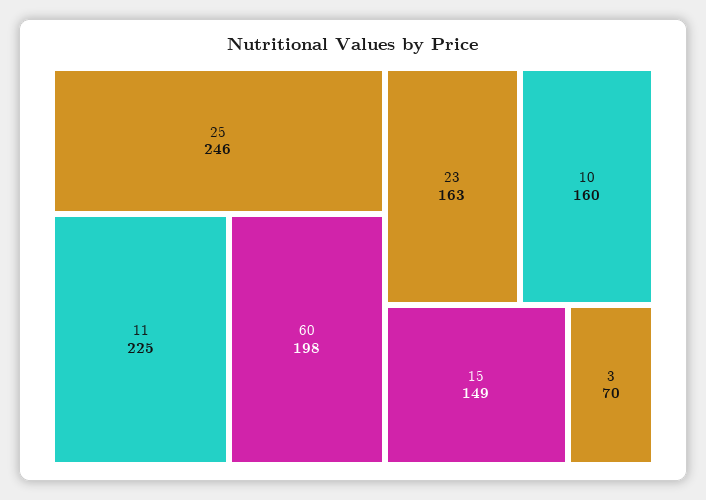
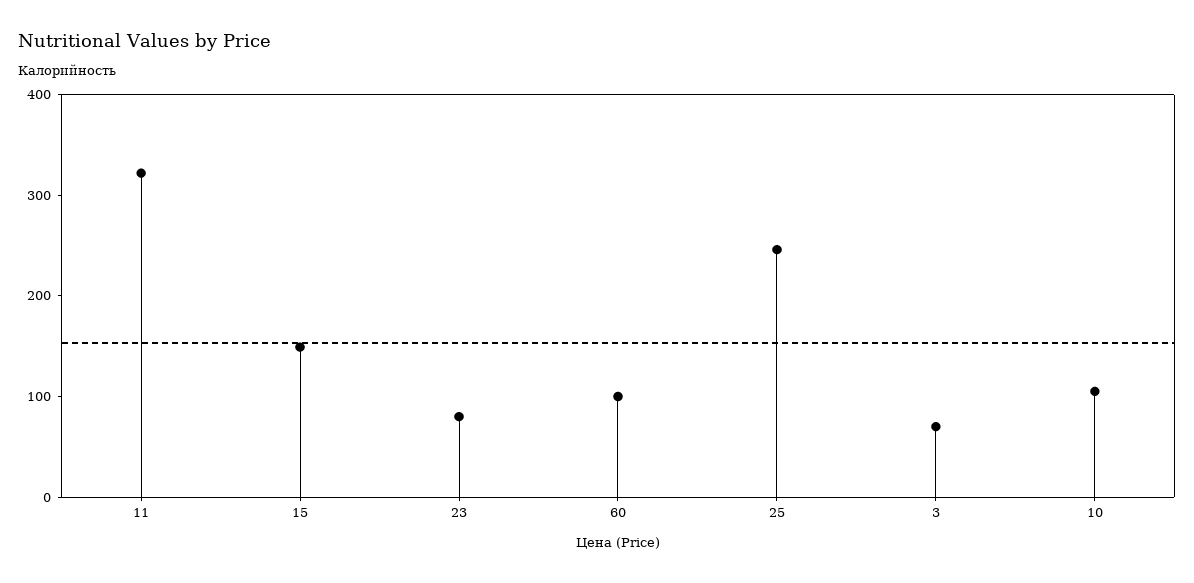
11: 225 -> 320
60: 198 -> 100
23: 163 -> 80
10: 160 -> 100

